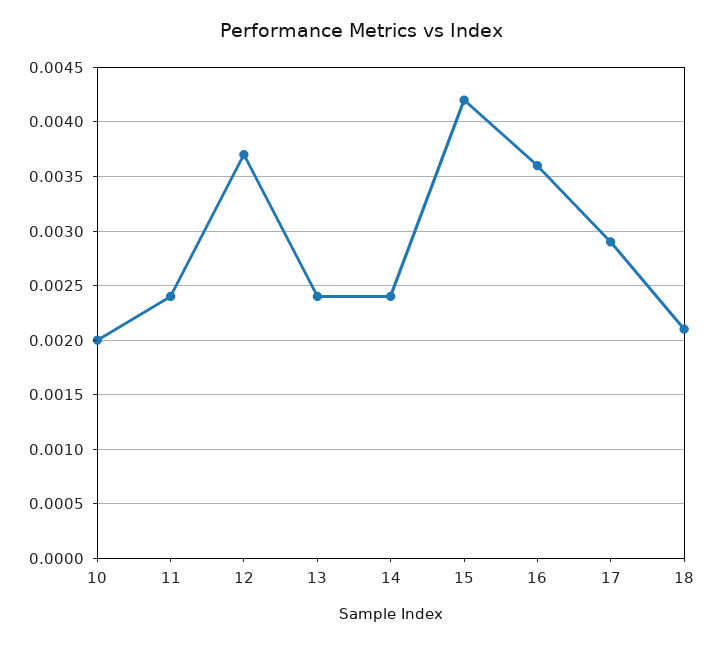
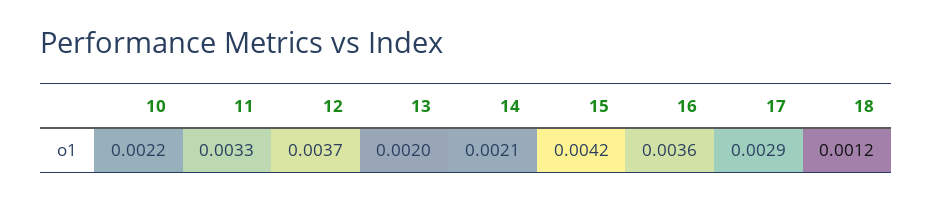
10: 0.002 -> 0.0022
11: 0.0024 -> 0.0033
13: 0.0024 -> 0.002
14: 0.0024 -> 0.0021
18: 0.0021 -> 0.0012

